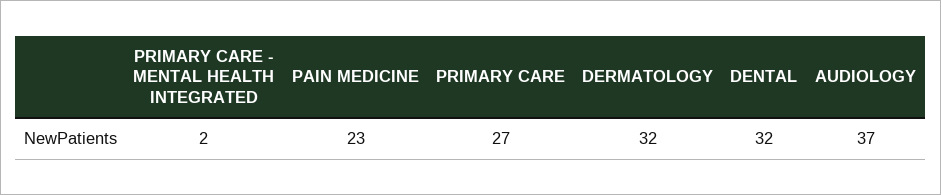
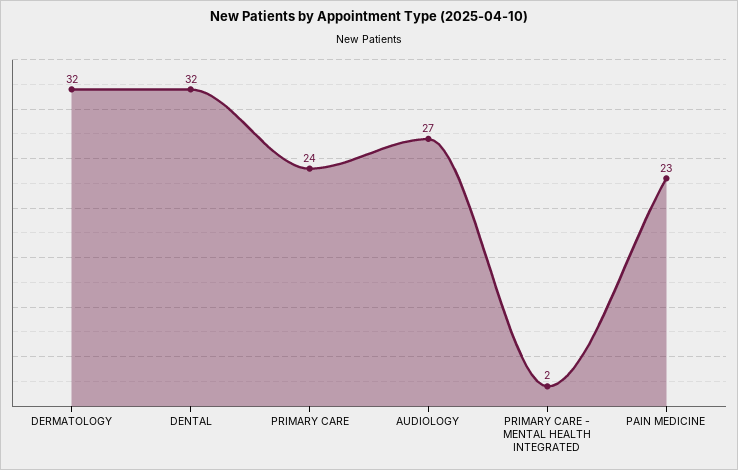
PRIMARY CARE: 27 -> 24
AUDIOLOGY: 37 -> 27

